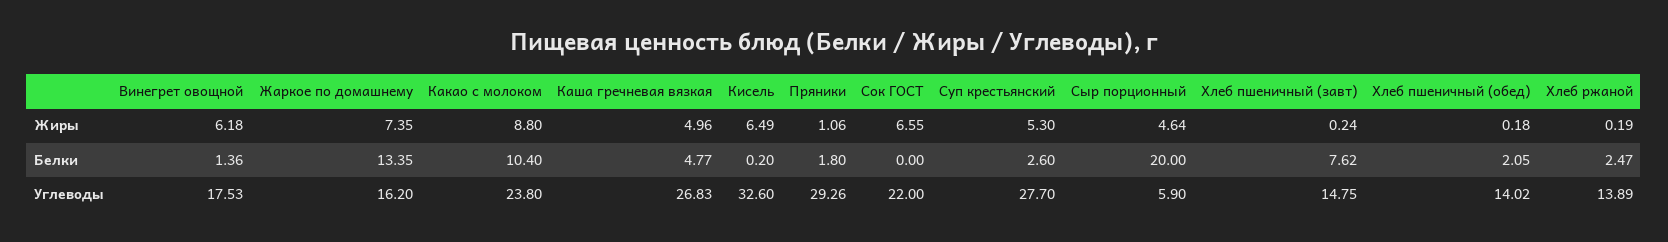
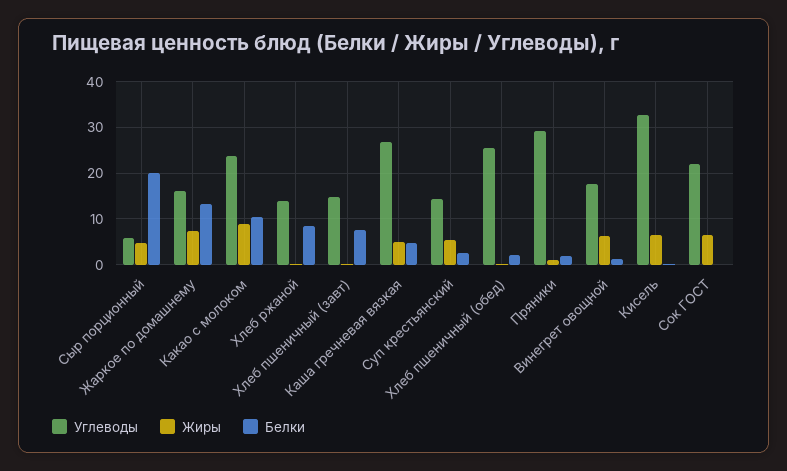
Белки, Хлеб ржаной: 2.47 -> 8
Углеводы, Суп крестьянский: 27.7 -> 14
Углеводы, Хлеб пшеничный (обед): 14.02 -> 26

